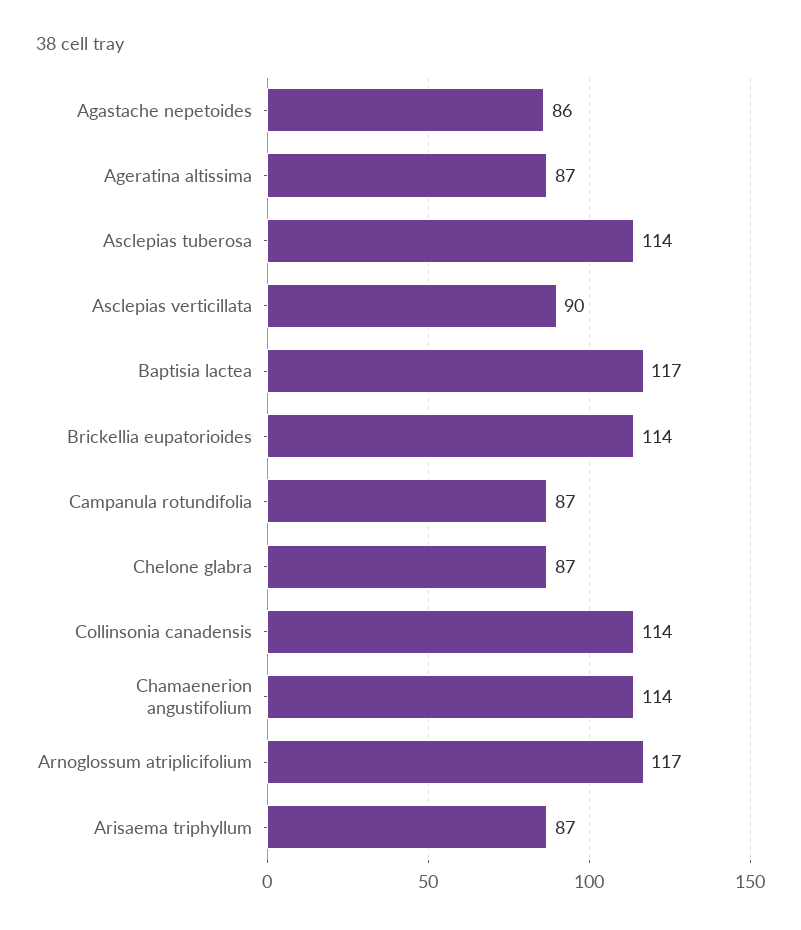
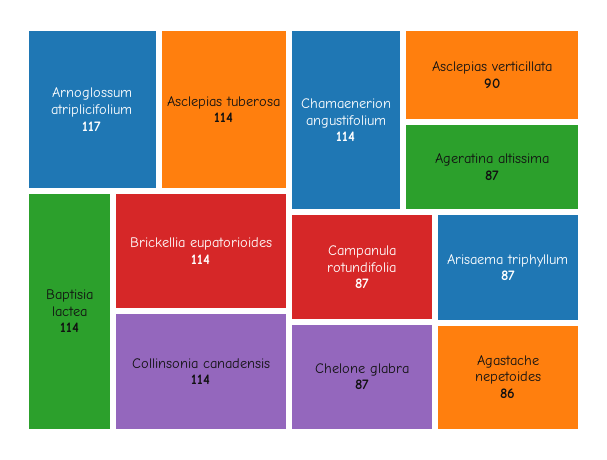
Baptisia lactea: 117 -> 114

